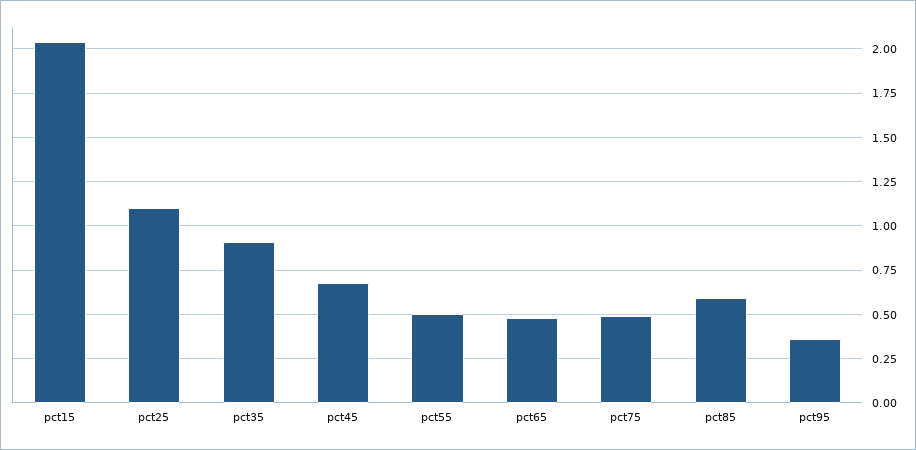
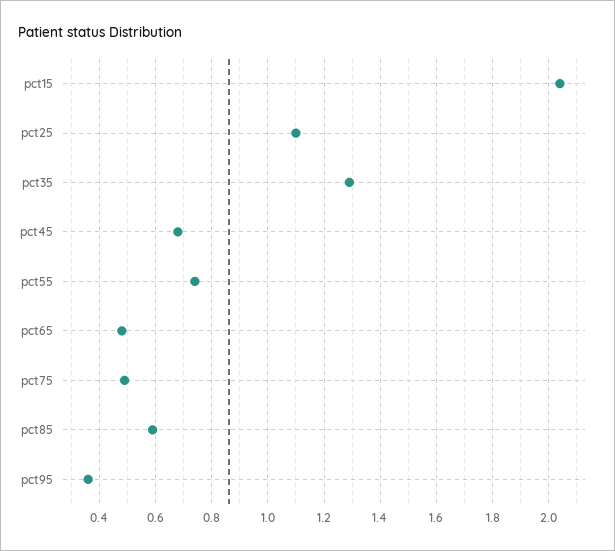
pct35: 0.9 -> 1.3
pct55: 0.5 -> 0.75

